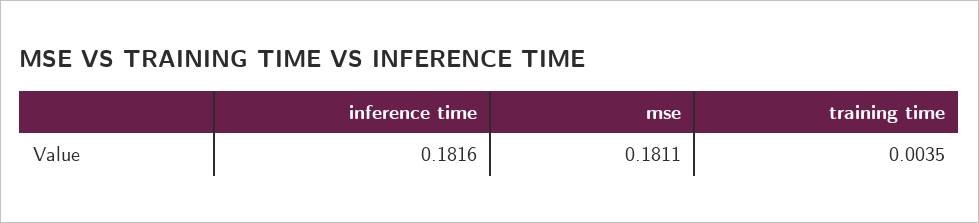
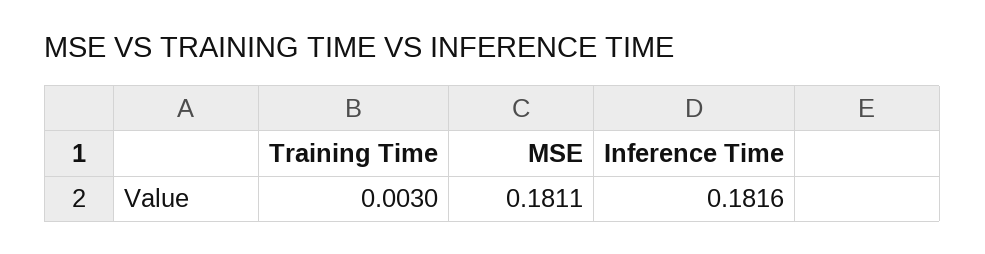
training time: 0.0035 -> 0.003

